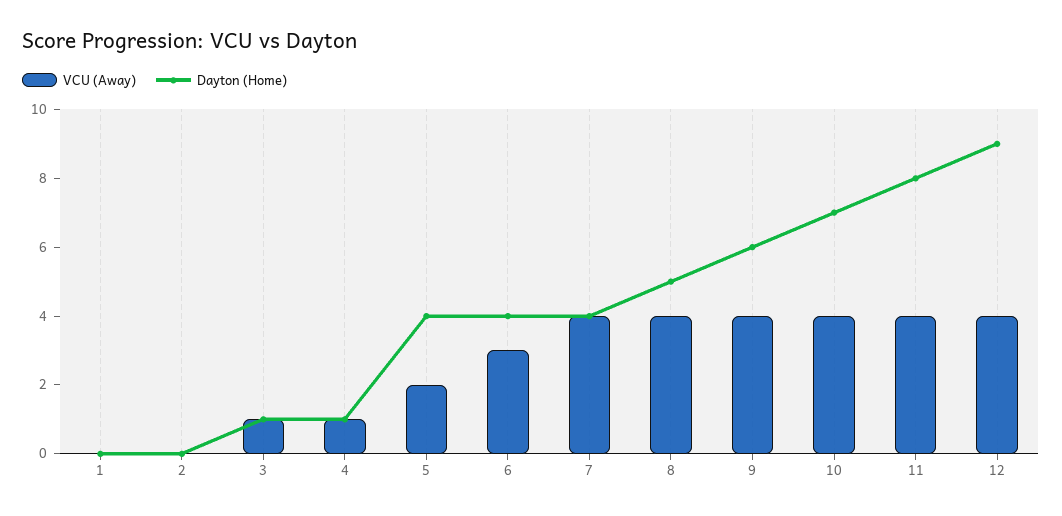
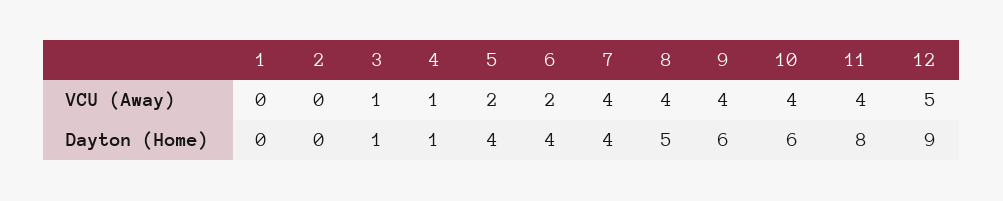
VCU (Away), 6: 3 -> 2
Dayton (Home), 10: 7 -> 6
VCU (Away), 12: 4 -> 5

